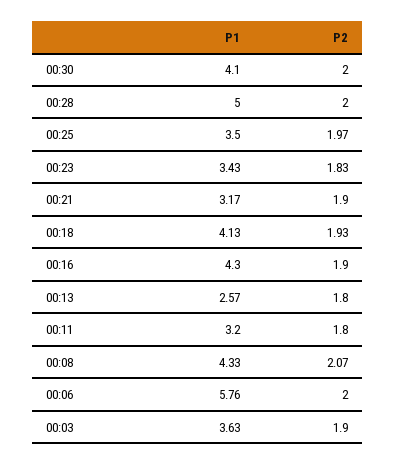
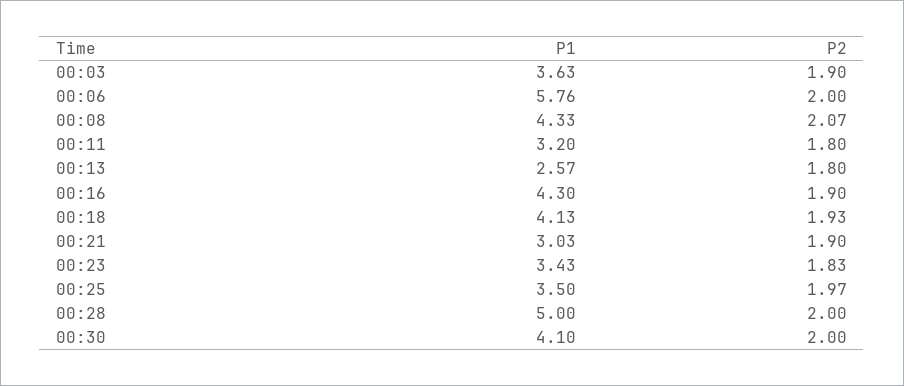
P1, 00:21: 3.17 -> 3.03

